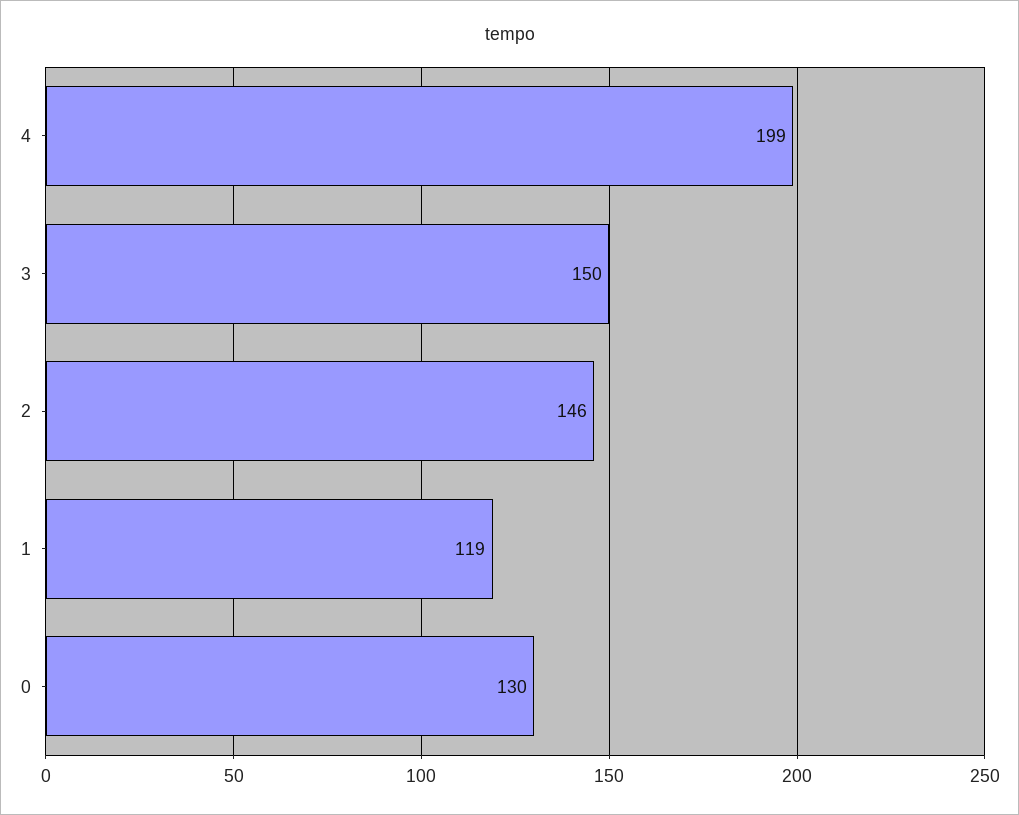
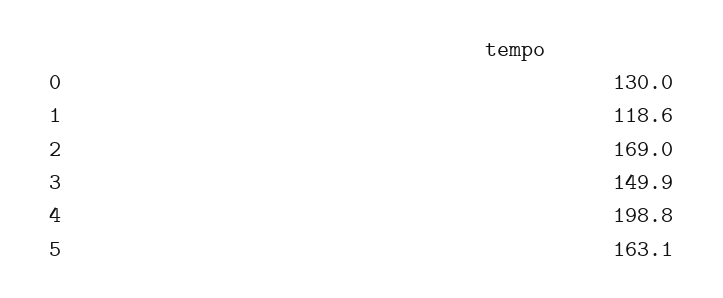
2: 146 -> 169
5: none -> 163.1

